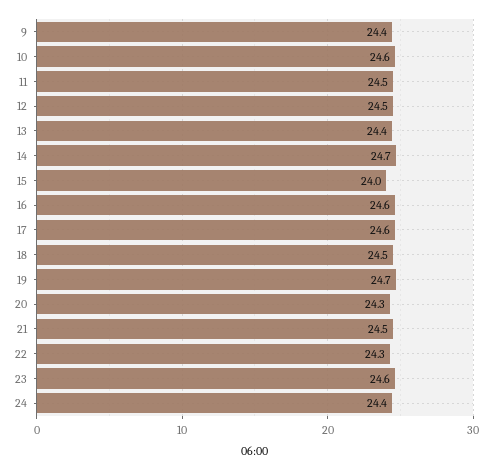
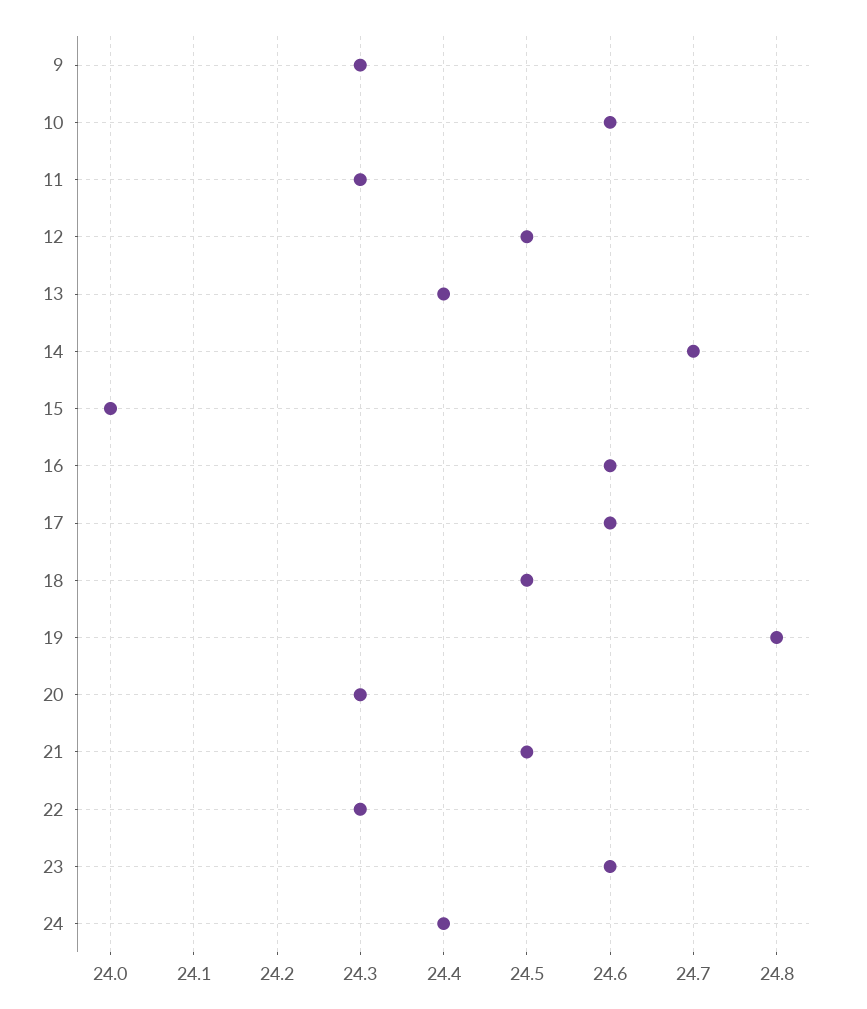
9: 24.4 -> 24.3
11: 24.5 -> 24.3
19: 24.7 -> 24.8

